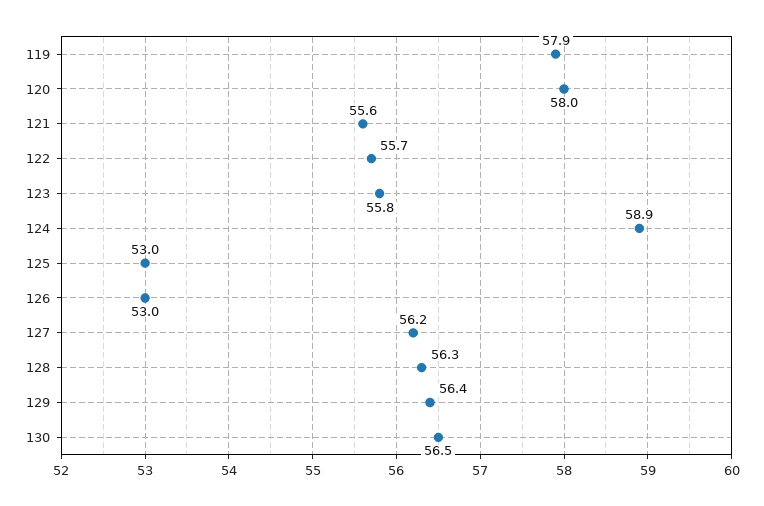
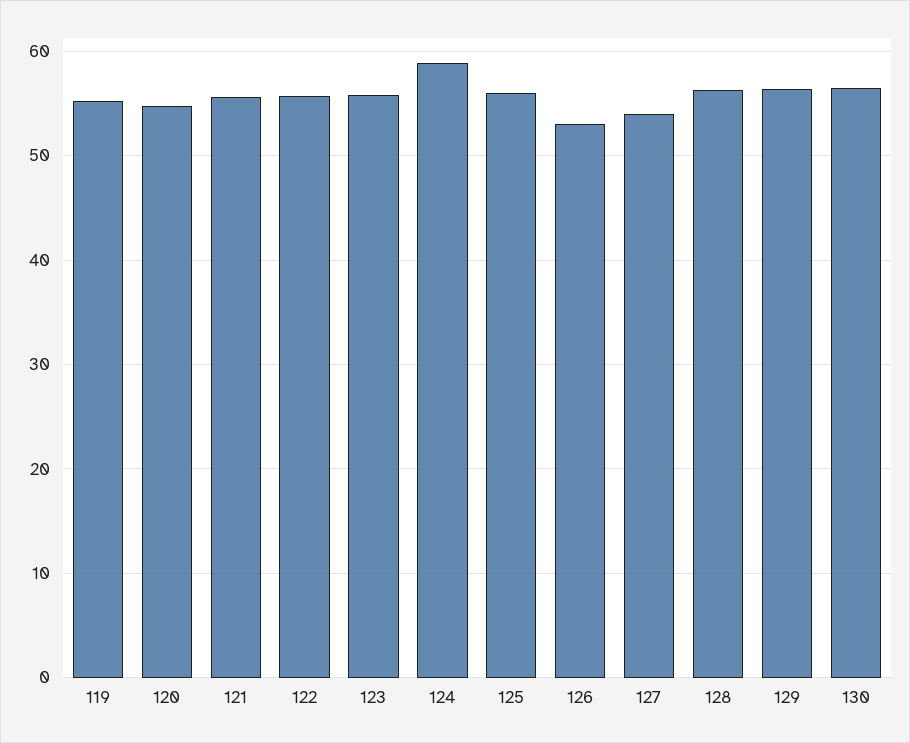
119: 57.9 -> 55
120: 58 -> 55
125: 53 -> 56
127: 56.2 -> 54

